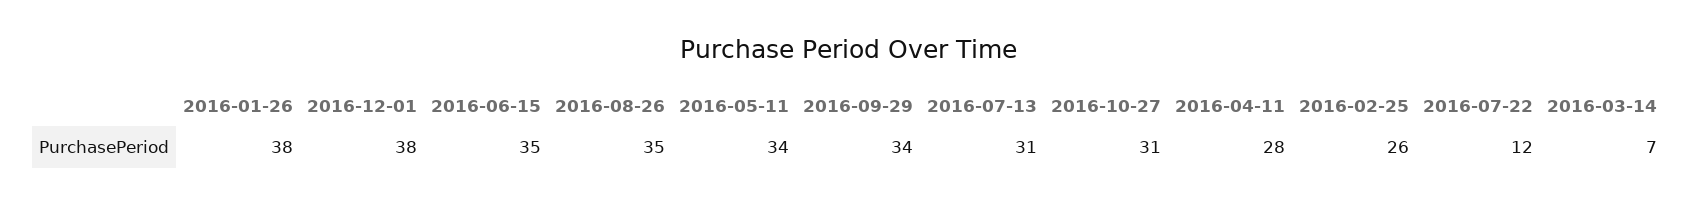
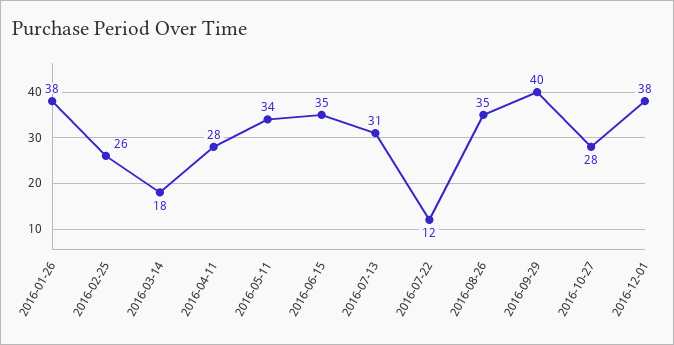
2016-09-29: 34 -> 40
2016-10-27: 31 -> 28
2016-03-14: 7 -> 18

